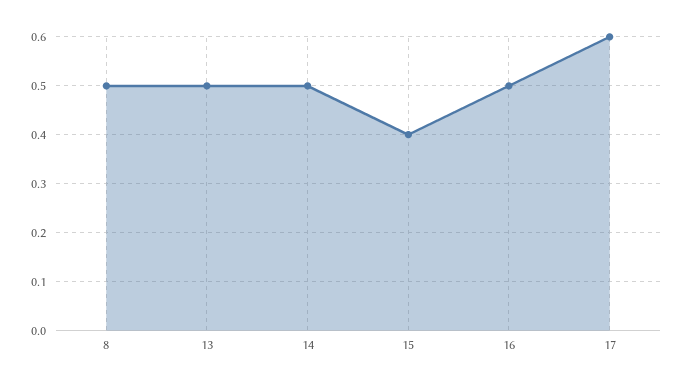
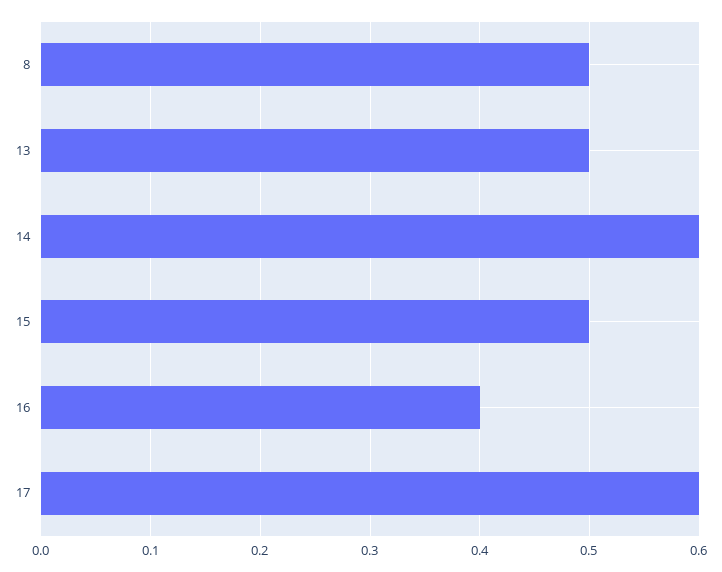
14: 0.5 -> 0.6
15: 0.4 -> 0.5
16: 0.5 -> 0.4

